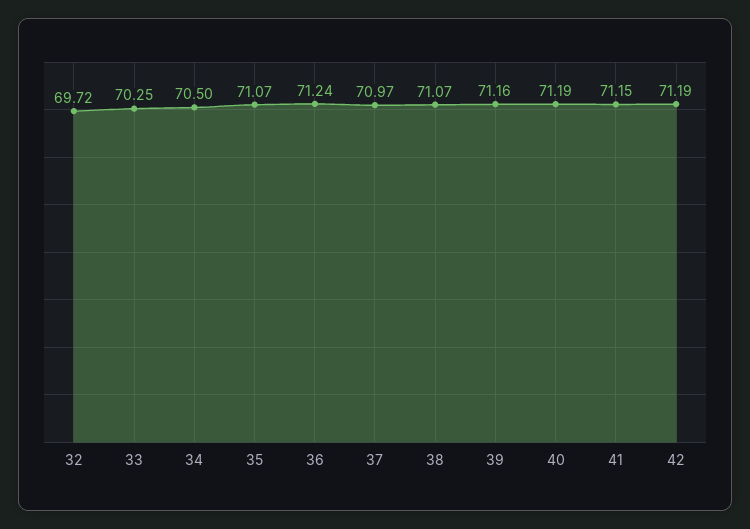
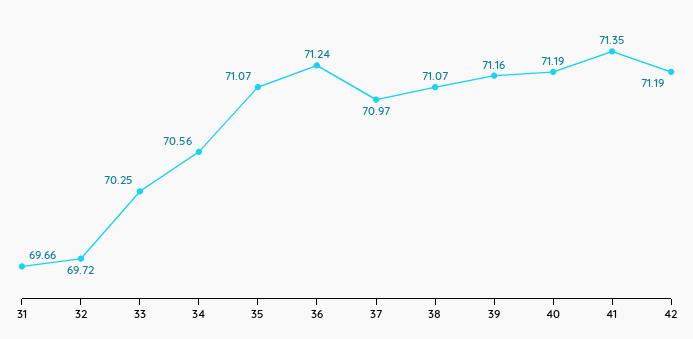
34: 70.5 -> 70.56
41: 71.15 -> 71.35
31: none -> 69.66

